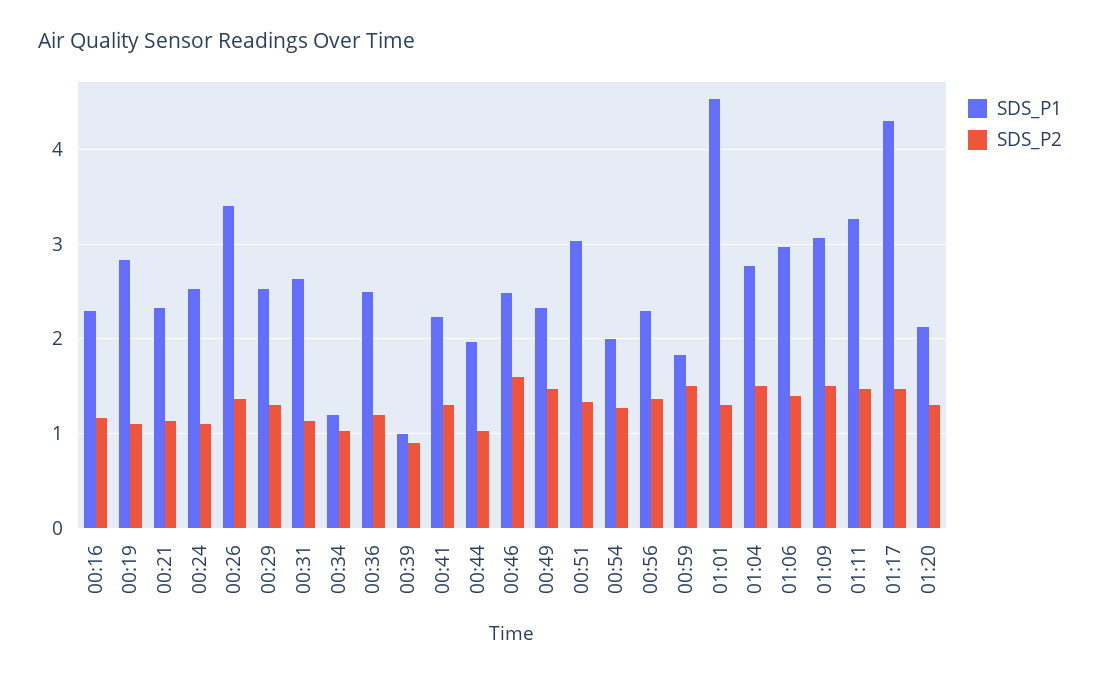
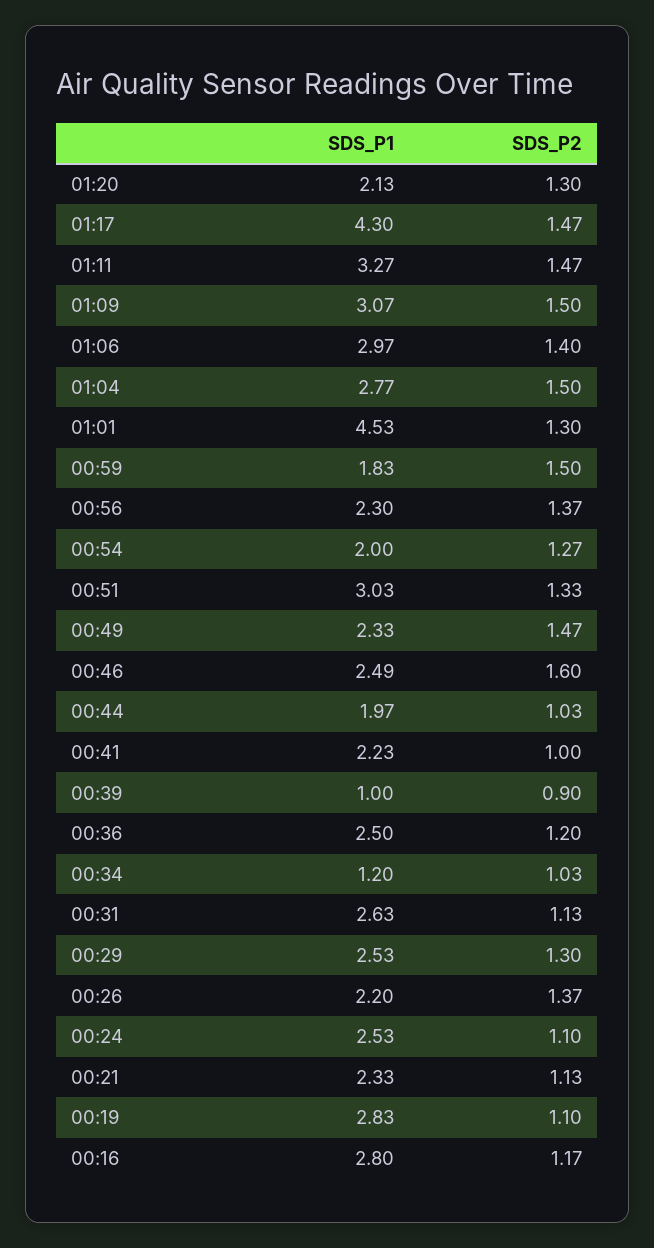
SDS_P1, 00:16: 2.3 -> 2.8
SDS_P1, 00:26: 3.4 -> 2.2
SDS_P2, 00:41: 1.3 -> 1

